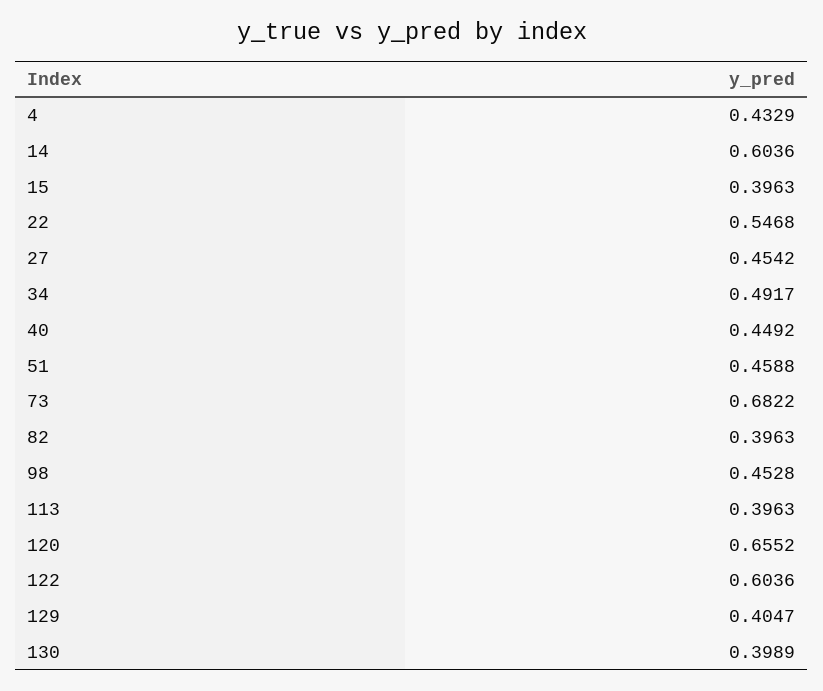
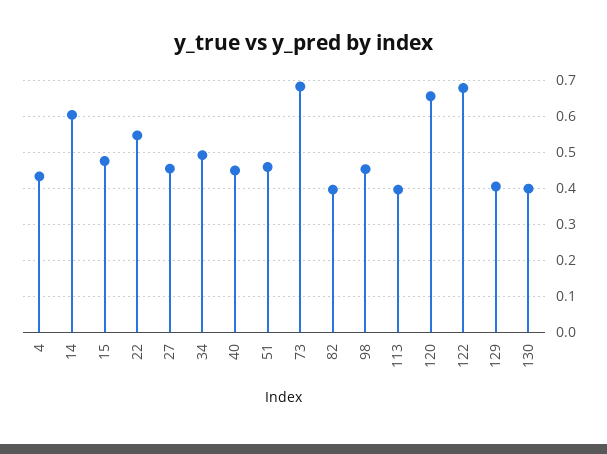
15: 0.3963 -> 0.48
122: 0.6036 -> 0.68

